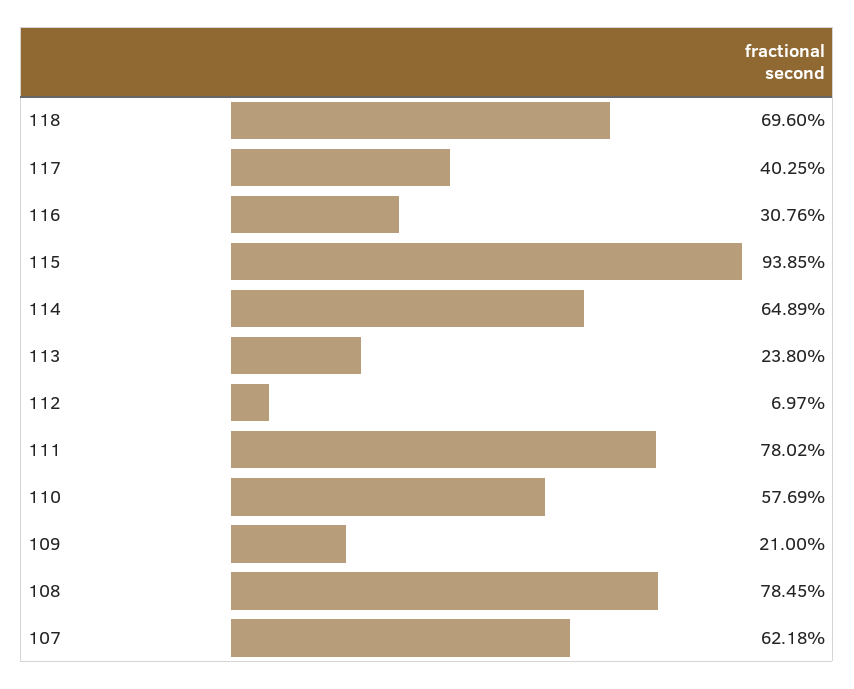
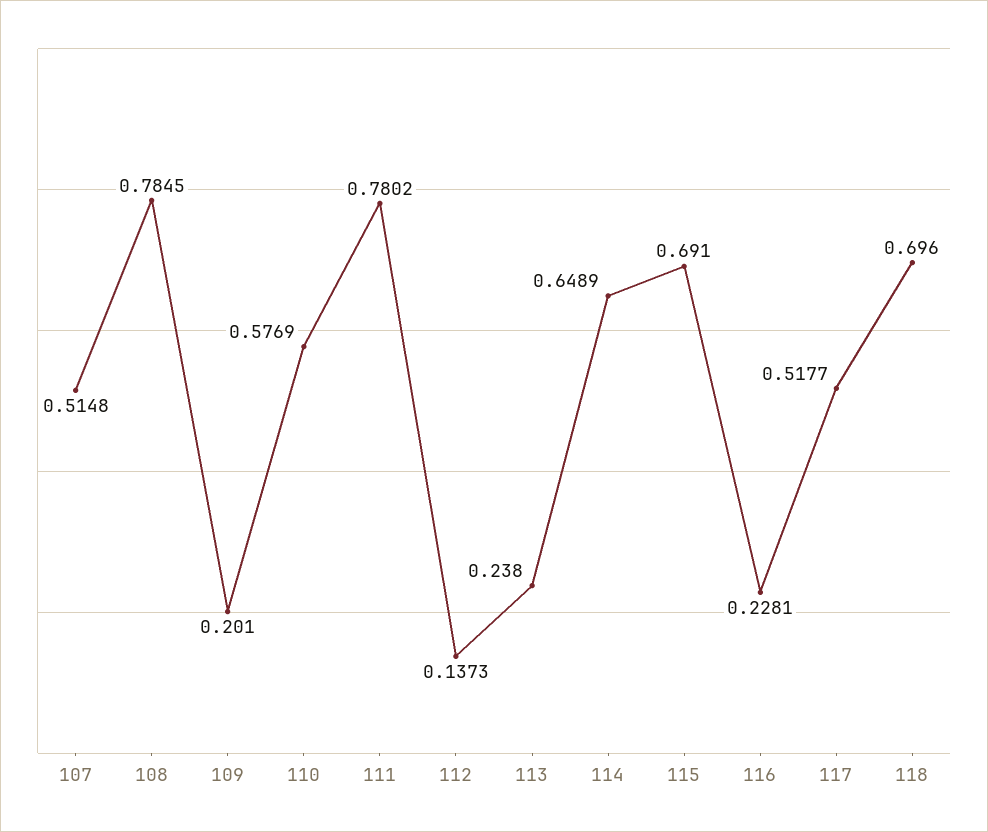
117: 0.4025 -> 0.5177
116: 0.3076 -> 0.2281
115: 0.9385 -> 0.691
112: 0.0697 -> 0.1373
109: 0.21 -> 0.201
107: 0.6218 -> 0.5148

